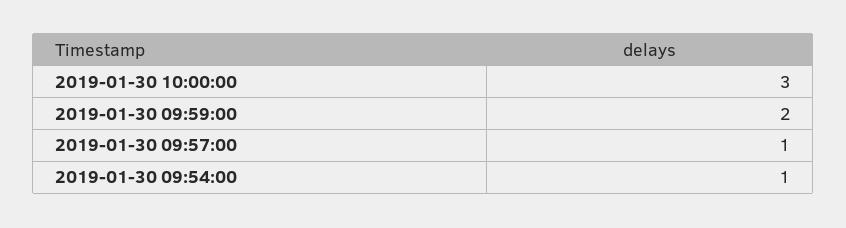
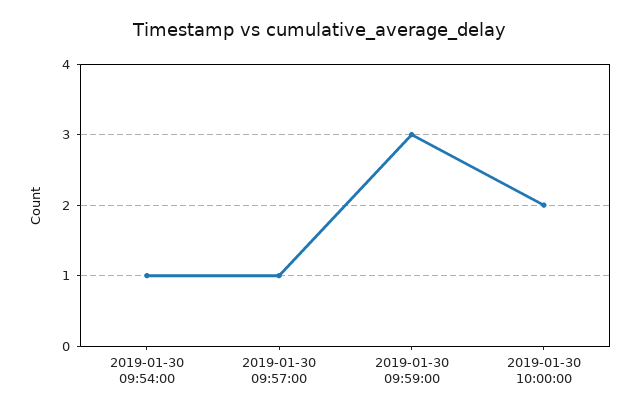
2019-01-30 10:00:00: 3 -> 2
2019-01-30 09:59:00: 2 -> 3

